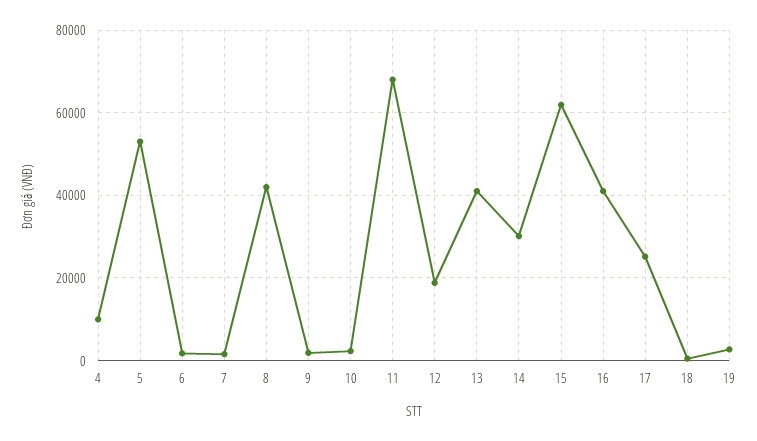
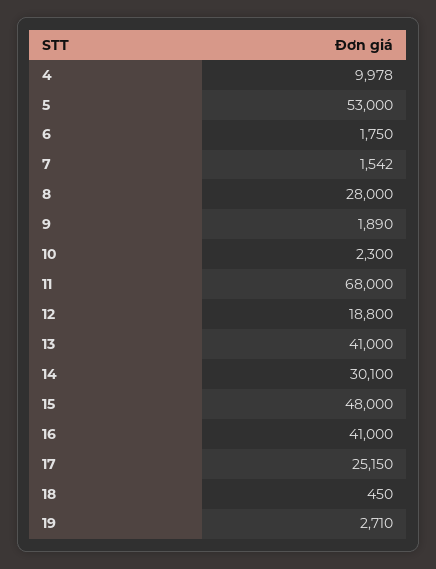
8: 42000 -> 28000
15: 62000 -> 48000

